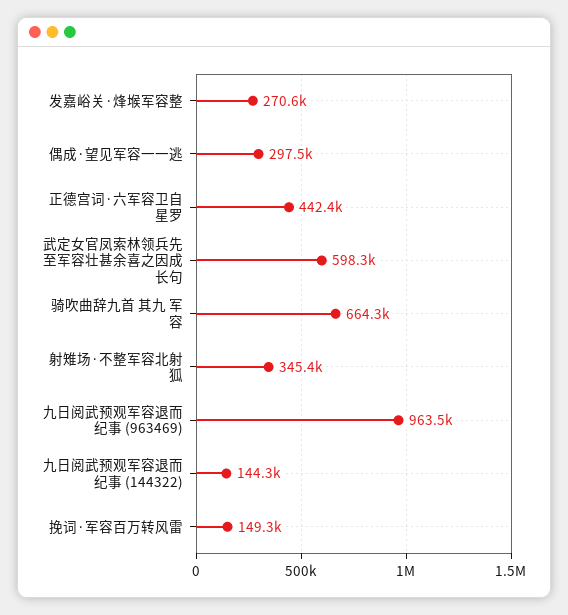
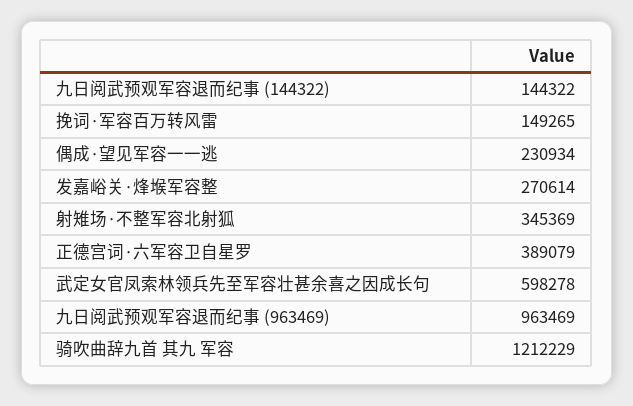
偶成·望见军容一一逃: 297500 -> 230934
正德宫词·六军容卫自星罗: 442400 -> 389079
骑吹曲辞九首 其九 军容: 664300 -> 1212229

